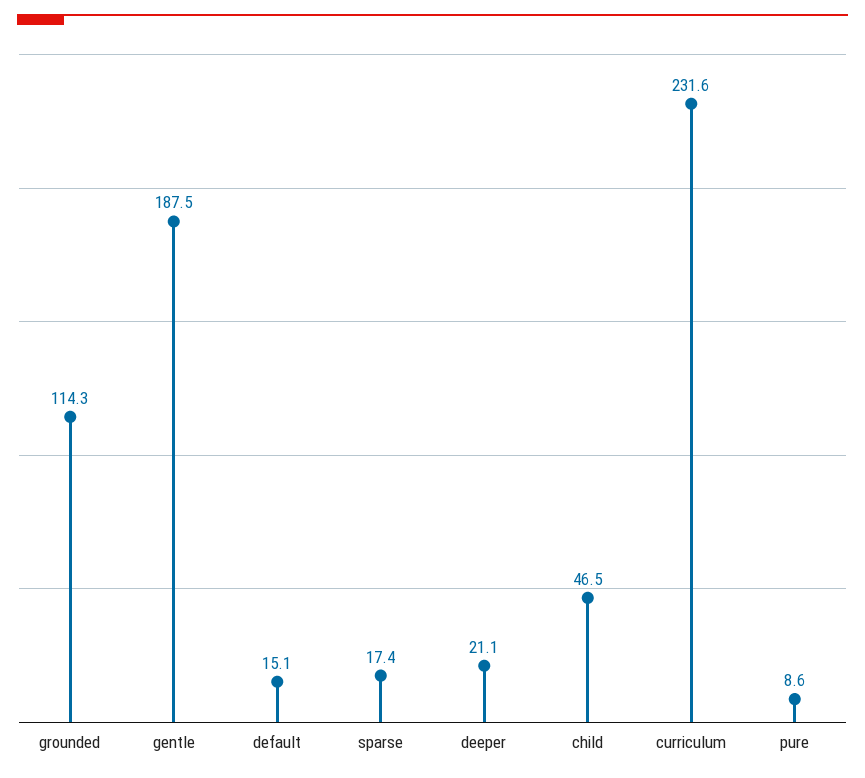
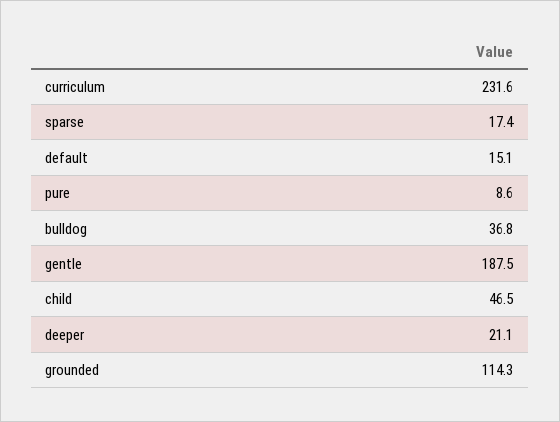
bulldog: none -> 36.8

